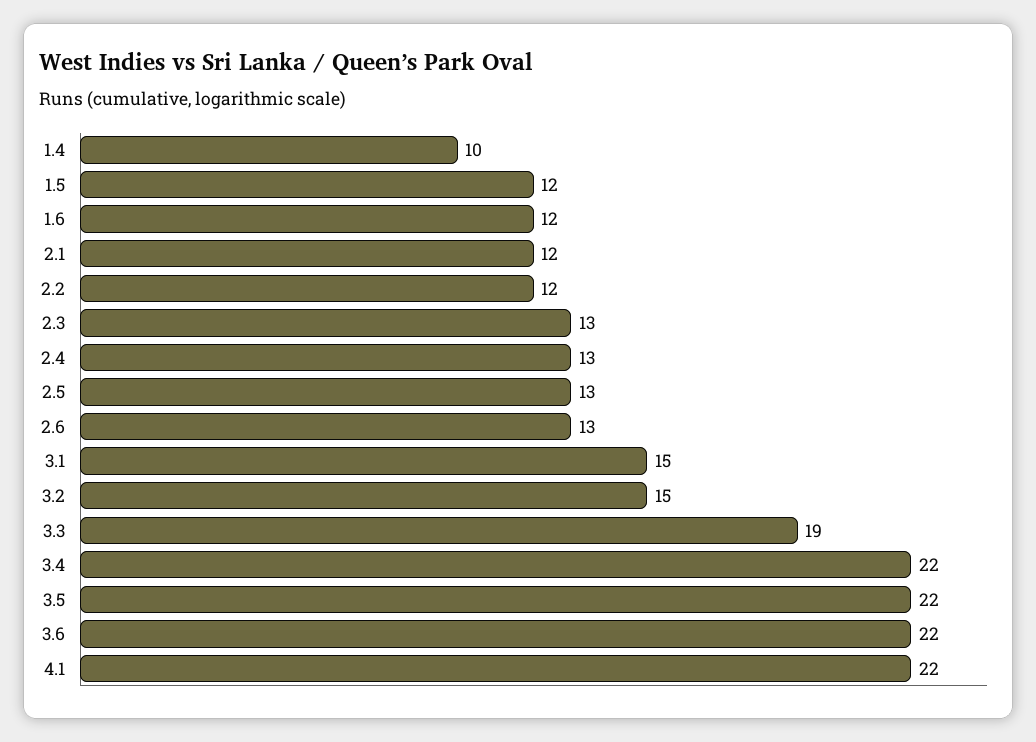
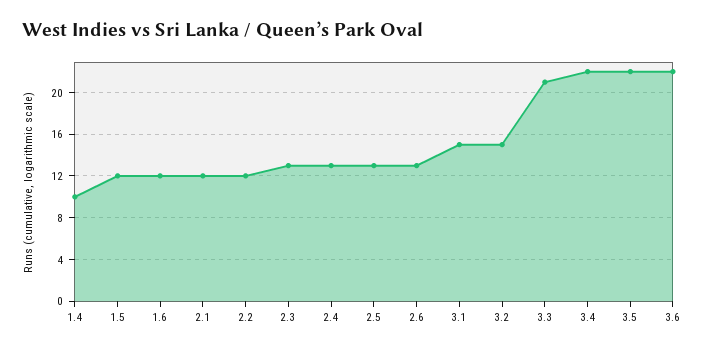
3.3: 19 -> 21
4.1: 22 -> none

